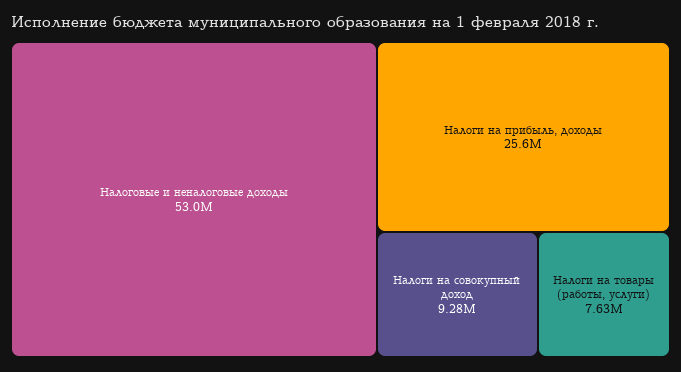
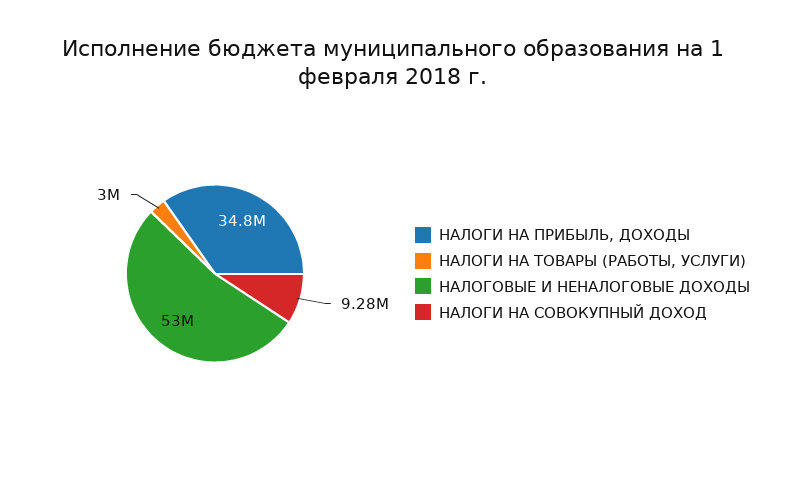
Налоги на прибыль, доходы: 25600000 -> 34800000
Налоги на товары (работы, услуги): 7630000 -> 3000000

